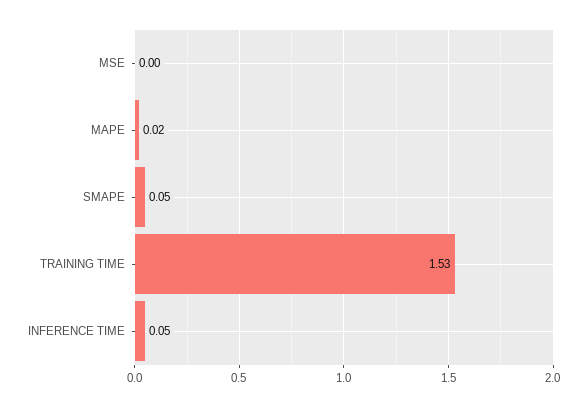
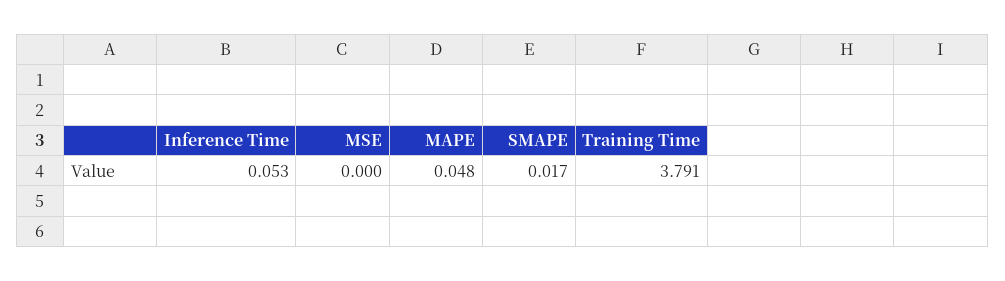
MAPE: 0.02 -> 0.048
SMAPE: 0.05 -> 0.017
TRAINING TIME: 1.53 -> 3.791

